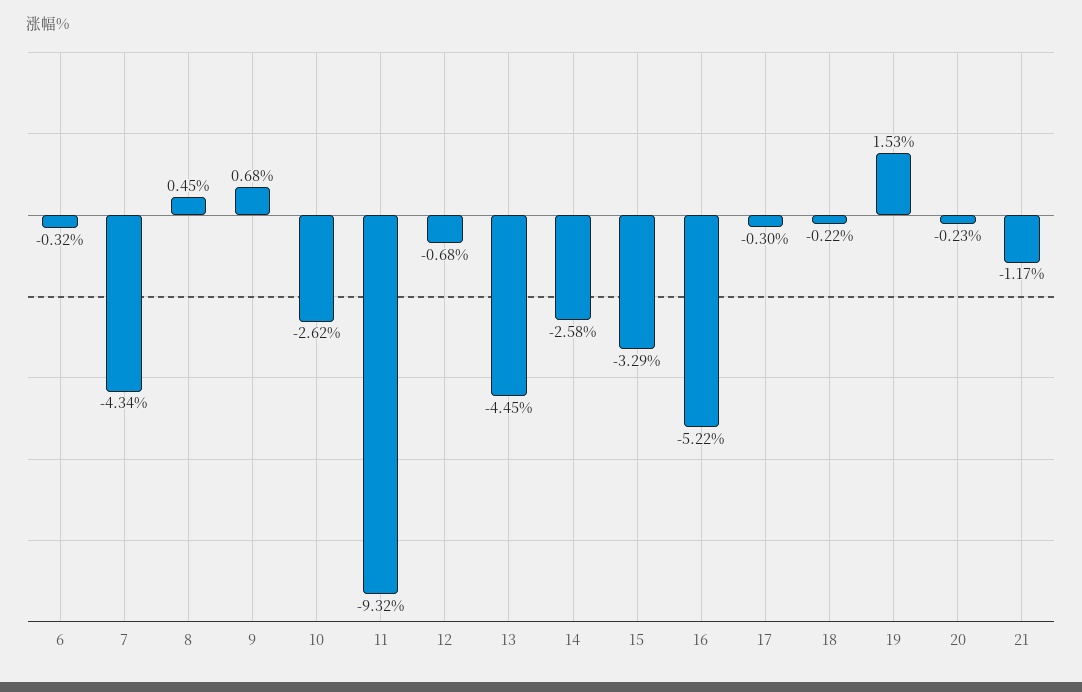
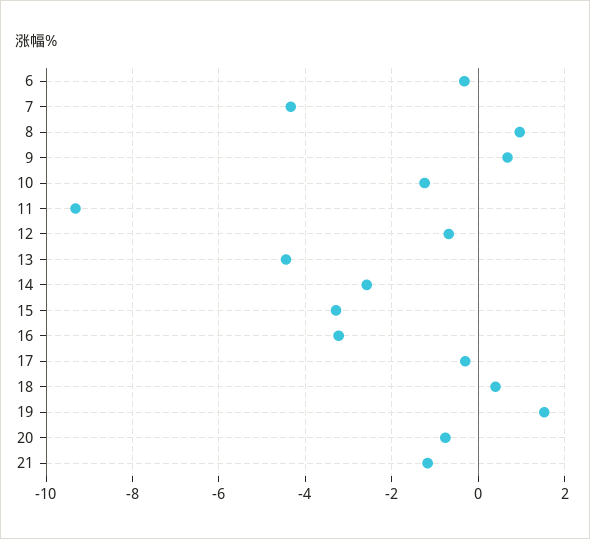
8: 0.45 -> 1
10: -2.62 -> -1.2
16: -5.22 -> -3.2
18: -0.22 -> 0.4
20: -0.23 -> -0.8

